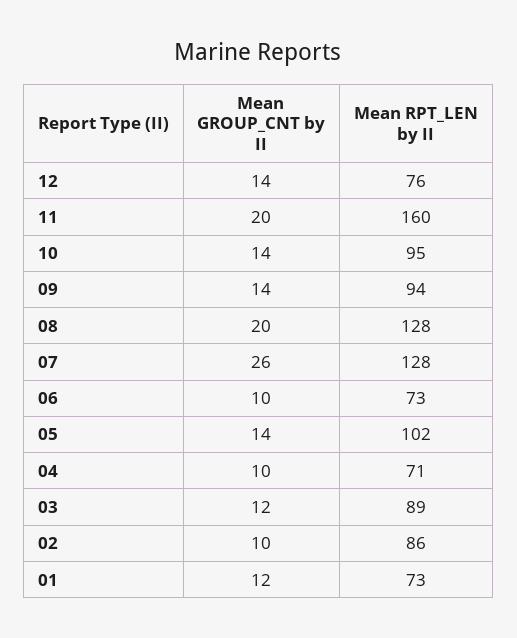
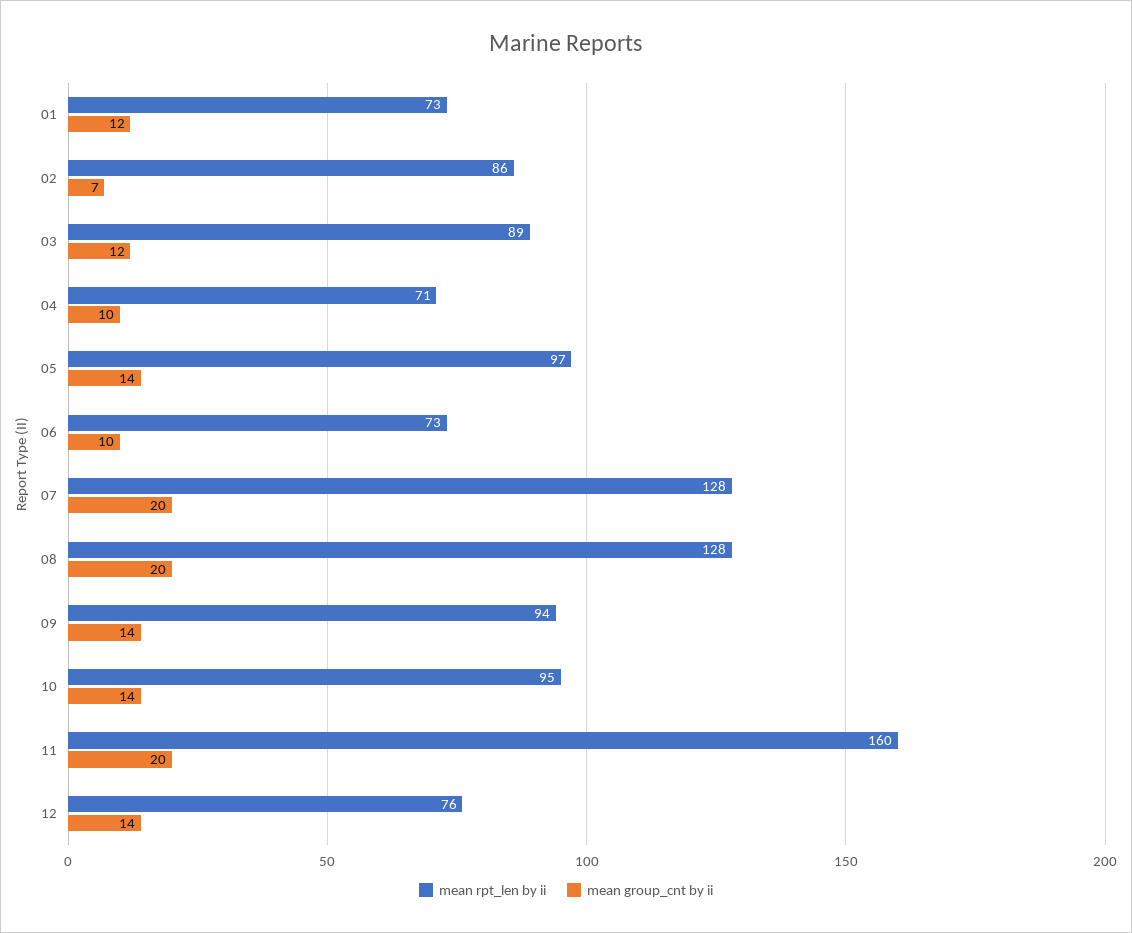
Mean GROUP_CNT by II, 07: 26 -> 20
Mean RPT_LEN by II, 05: 102 -> 97
Mean GROUP_CNT by II, 02: 10 -> 7

